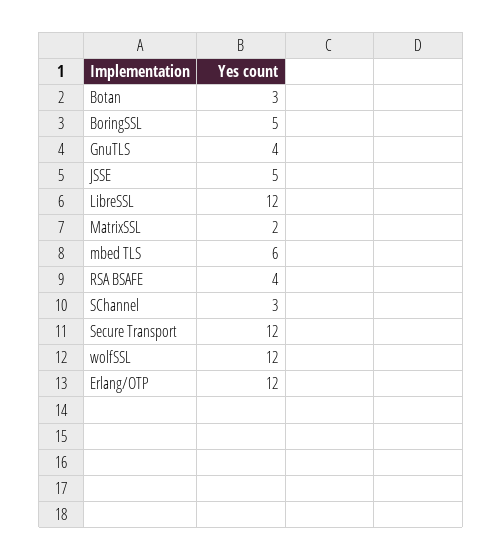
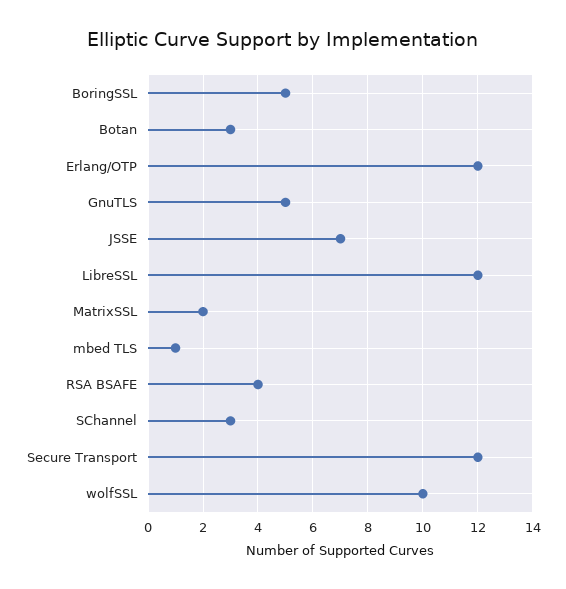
GnuTLS: 4 -> 5
JSSE: 5 -> 7
mbed TLS: 6 -> 1
wolfSSL: 12 -> 10

